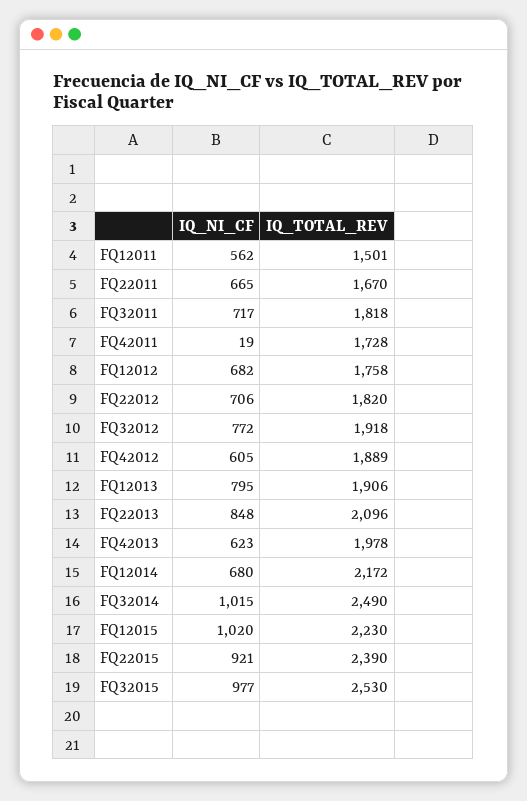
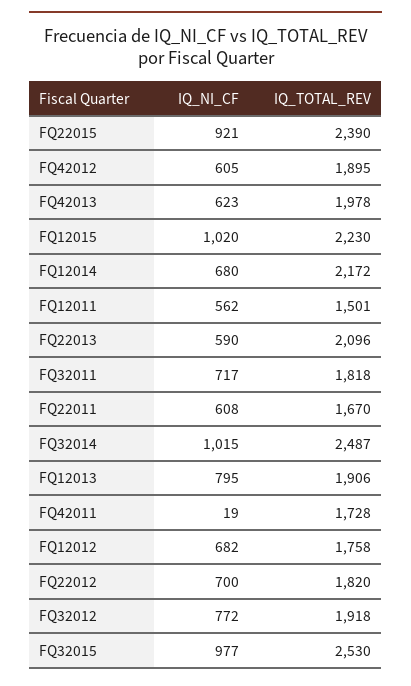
IQ_NI_CF, FQ22011: 665 -> 608
IQ_NI_CF, FQ22012: 706 -> 700
IQ_TOTAL_REV, FQ42012: 1889 -> 1895
IQ_NI_CF, FQ22013: 848 -> 590
IQ_TOTAL_REV, FQ32014: 2490 -> 2487

